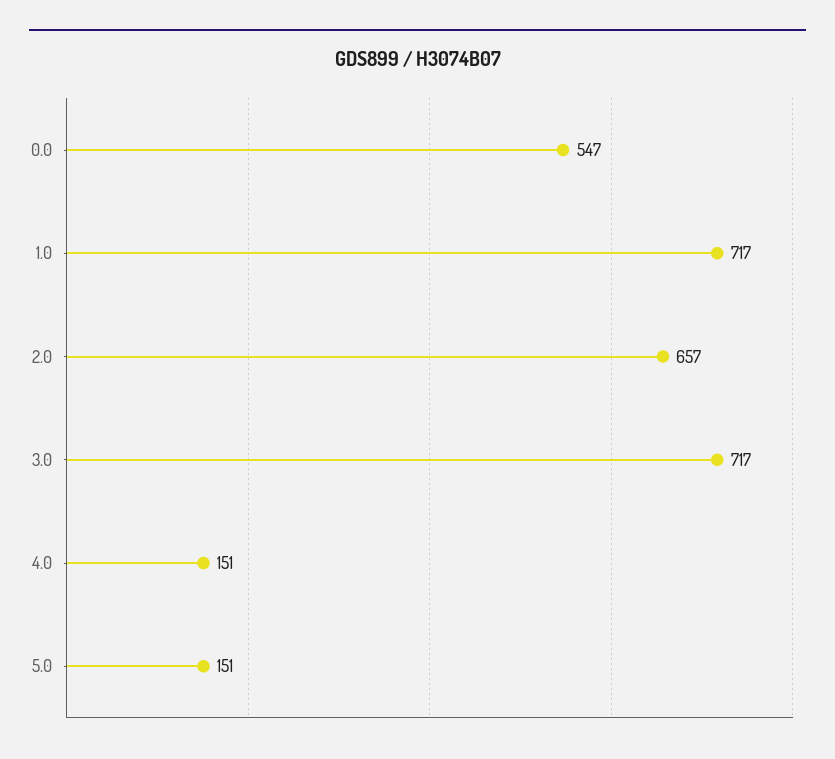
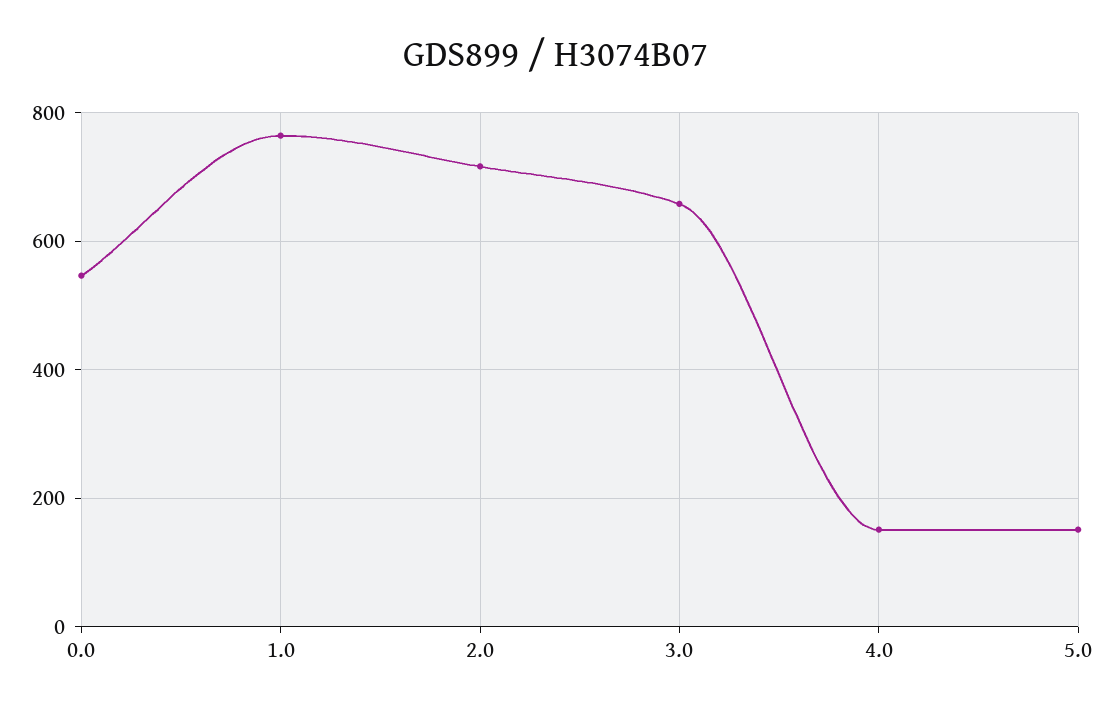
1.0: 717 -> 760
2.0: 657 -> 720
3.0: 717 -> 660

